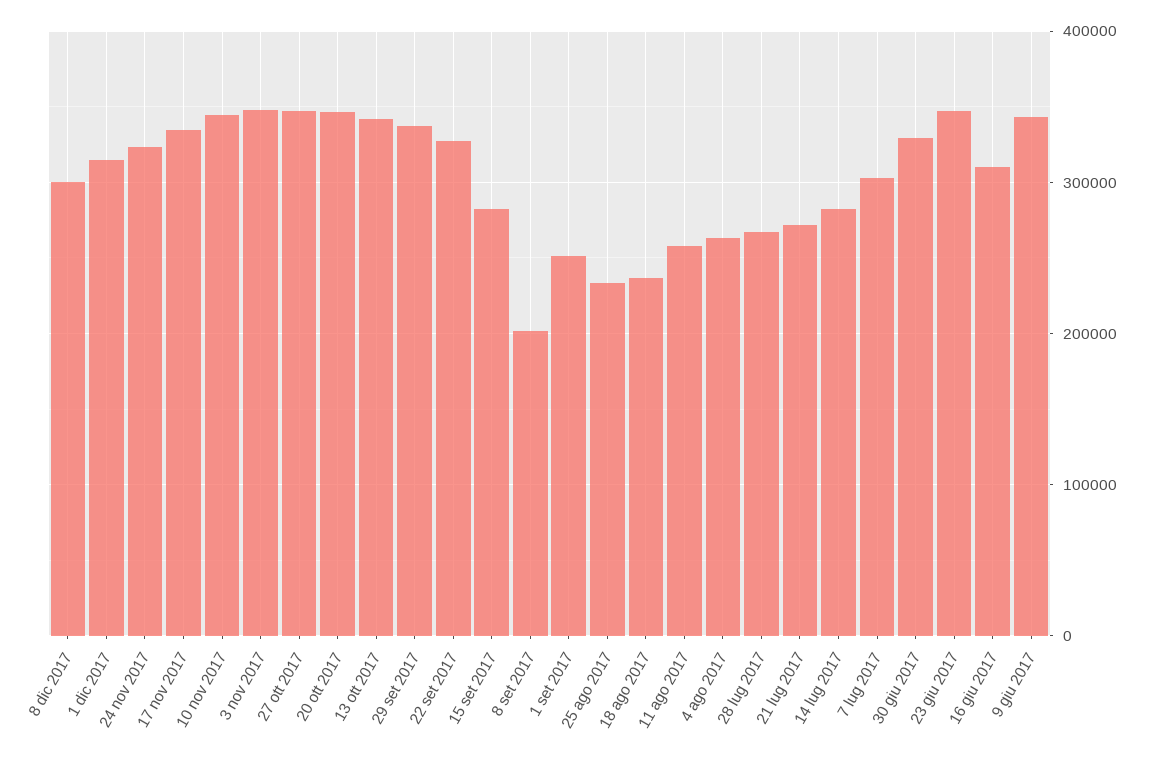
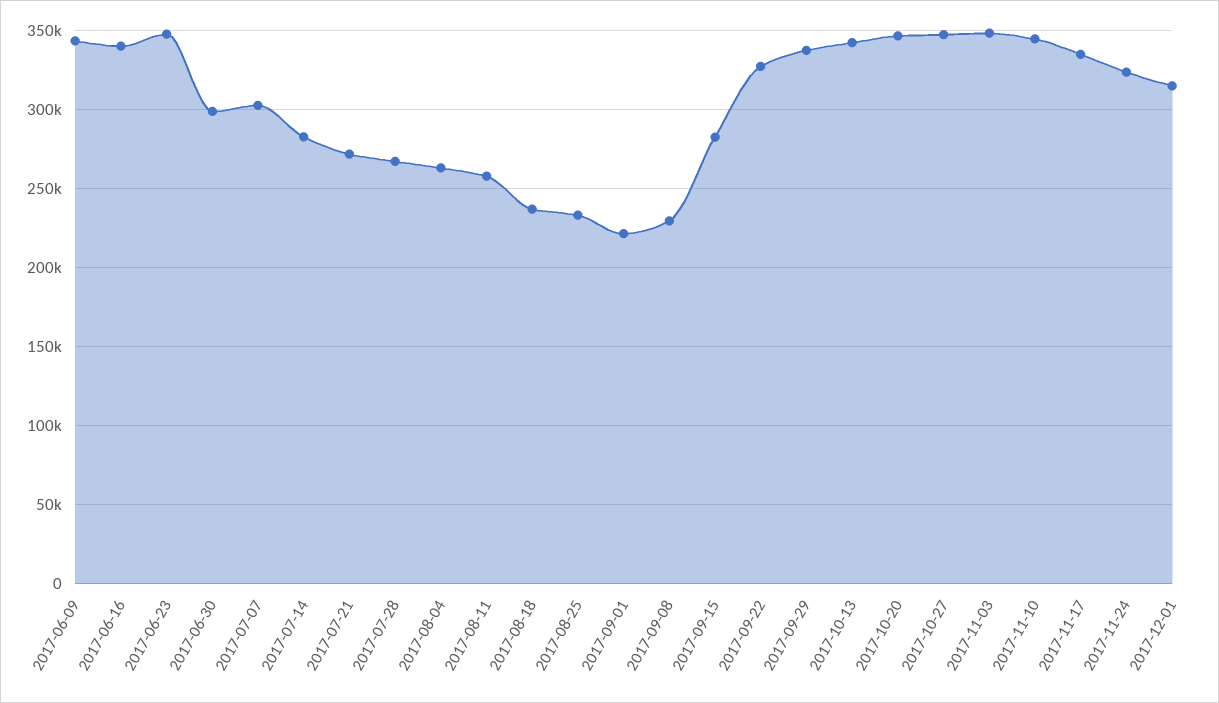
8 dic 2017: 300000 -> none
8 set 2017: 200000 -> 230000
1 set 2017: 250000 -> 220000
30 giu 2017: 330000 -> 300000
16 giu 2017: 310000 -> 340000

